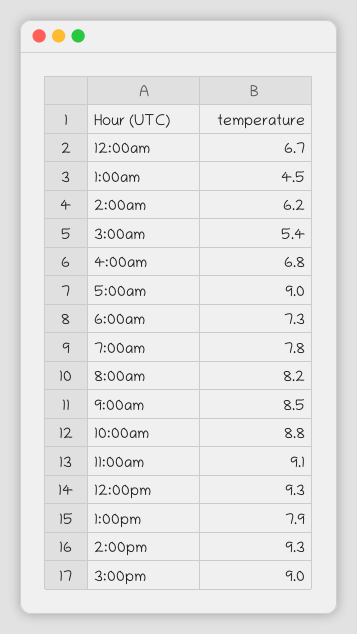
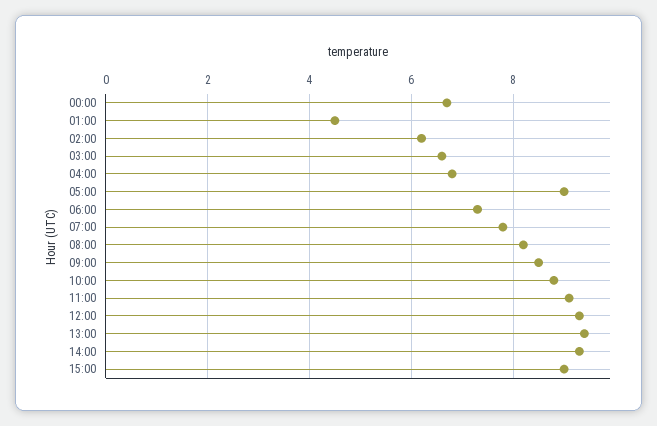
3:00am: 5.4 -> 6.5
1:00pm: 7.9 -> 9.5

